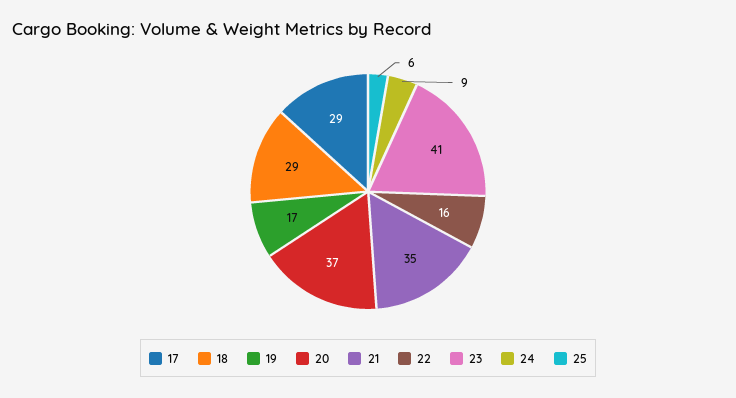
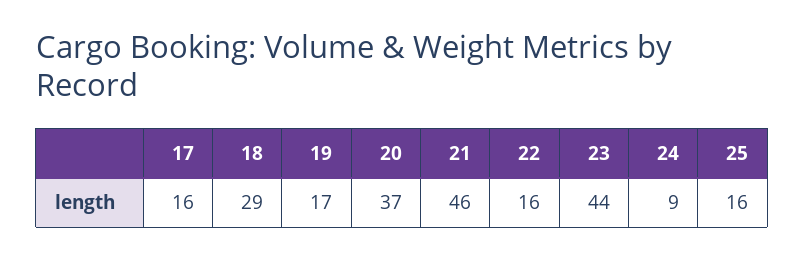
17: 29 -> 16
21: 35 -> 46
23: 41 -> 44
25: 6 -> 16

